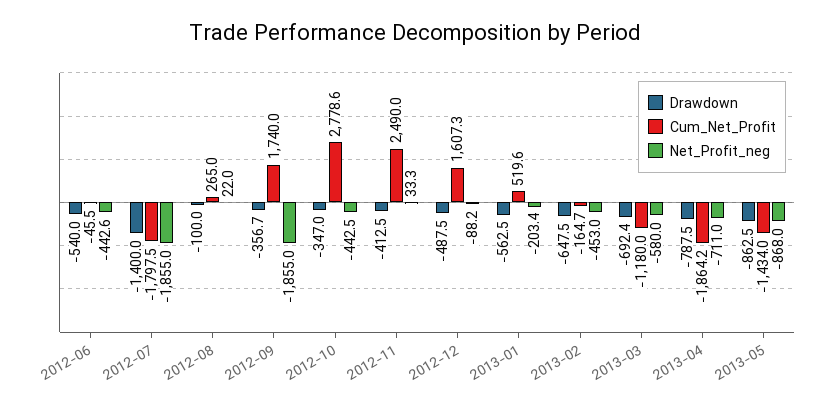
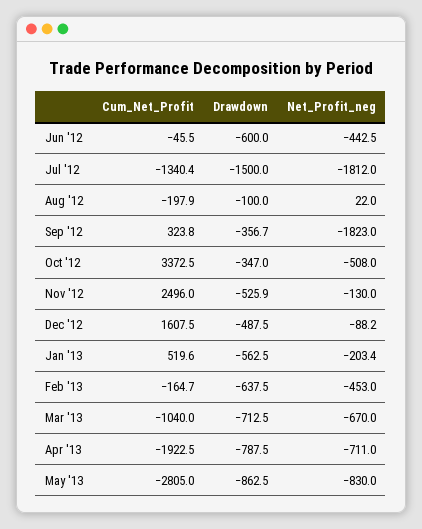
Drawdown, 2012-06: -540 -> -600
Net_Profit_neg, 2012-06: -442.6 -> -442.5
Drawdown, 2012-07: -1400 -> -1500
Cum_Net_Profit, 2012-07: -1797.5 -> -1340.4
Net_Profit_neg, 2012-07: -1855 -> -1812
Cum_Net_Profit, 2012-08: 265 -> -197.9
Cum_Net_Profit, 2012-09: 1740 -> 323.8
Net_Profit_neg, 2012-09: -1855 -> -1823
Cum_Net_Profit, 2012-10: 2778.6 -> 3372.5
Net_Profit_neg, 2012-10: -442.5 -> -508
Drawdown, 2012-11: -412.5 -> -525.9
Cum_Net_Profit, 2012-11: 2490 -> 2496
Net_Profit_neg, 2012-11: 33.3 -> -130
Cum_Net_Profit, 2012-12: 1607.3 -> 1607.5
Drawdown, 2013-02: -647.5 -> -637.5
Drawdown, 2013-03: -692.4 -> -712.5
Cum_Net_Profit, 2013-03: -1180 -> -1040
Net_Profit_neg, 2013-03: -580 -> -670
Cum_Net_Profit, 2013-04: -1864.2 -> -1922.5
Cum_Net_Profit, 2013-05: -1434 -> -2805
Net_Profit_neg, 2013-05: -868 -> -830

